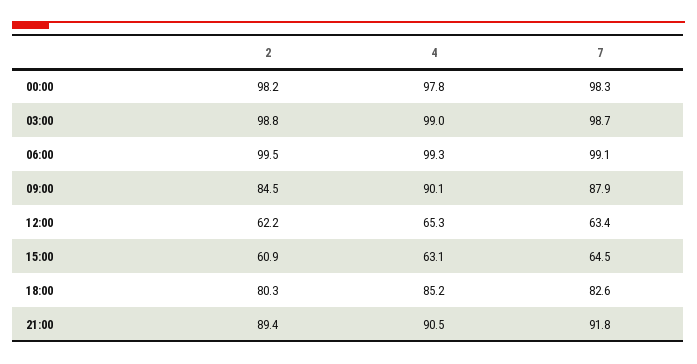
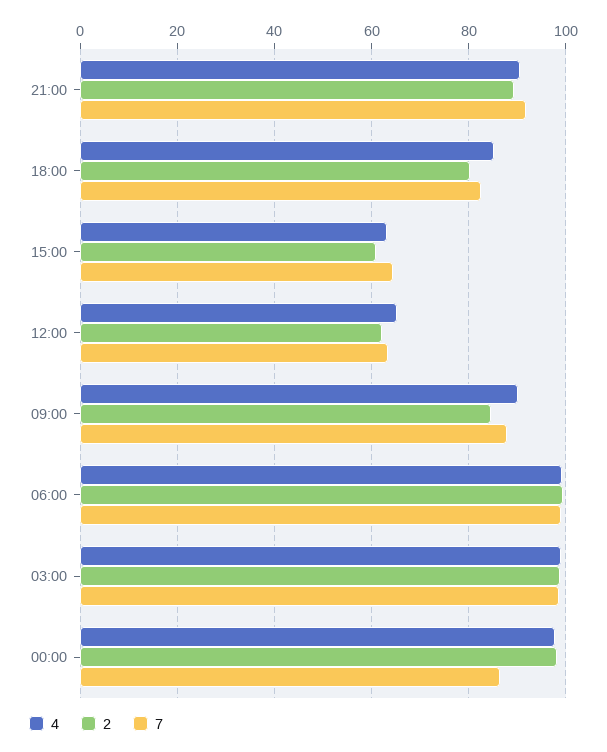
7, 00:00: 98.3 -> 86

